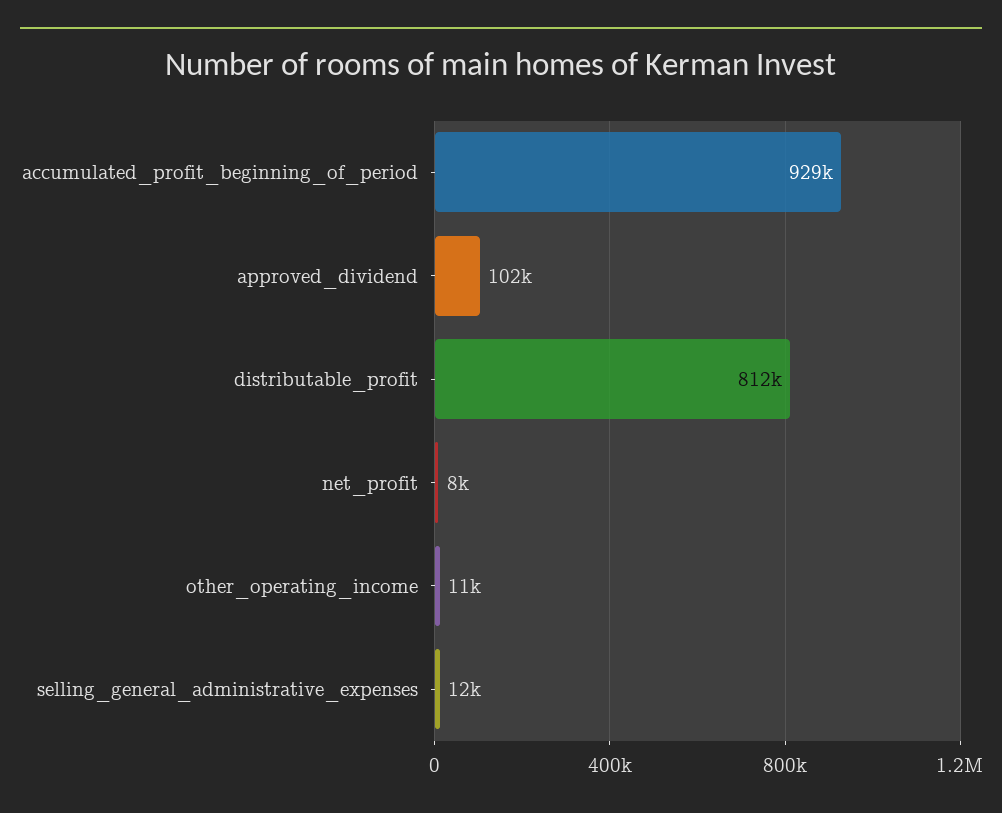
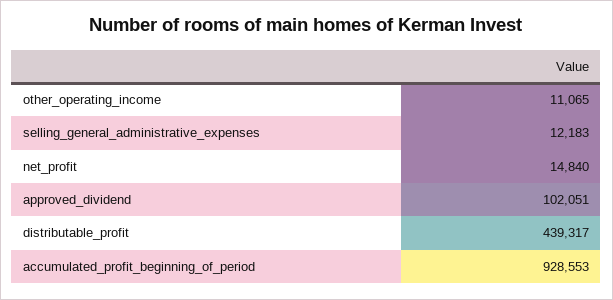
distributable_profit: 812000 -> 439317
net_profit: 8000 -> 14840

